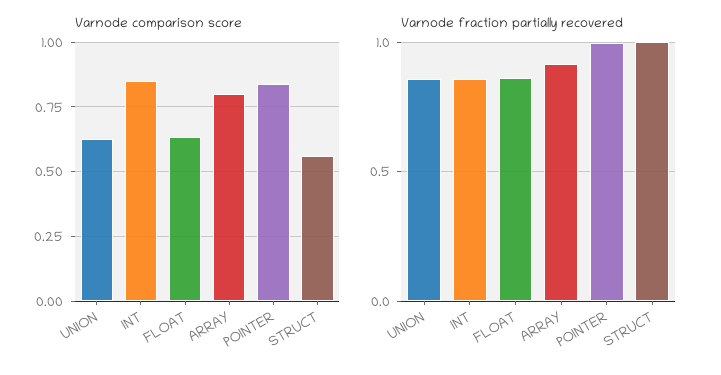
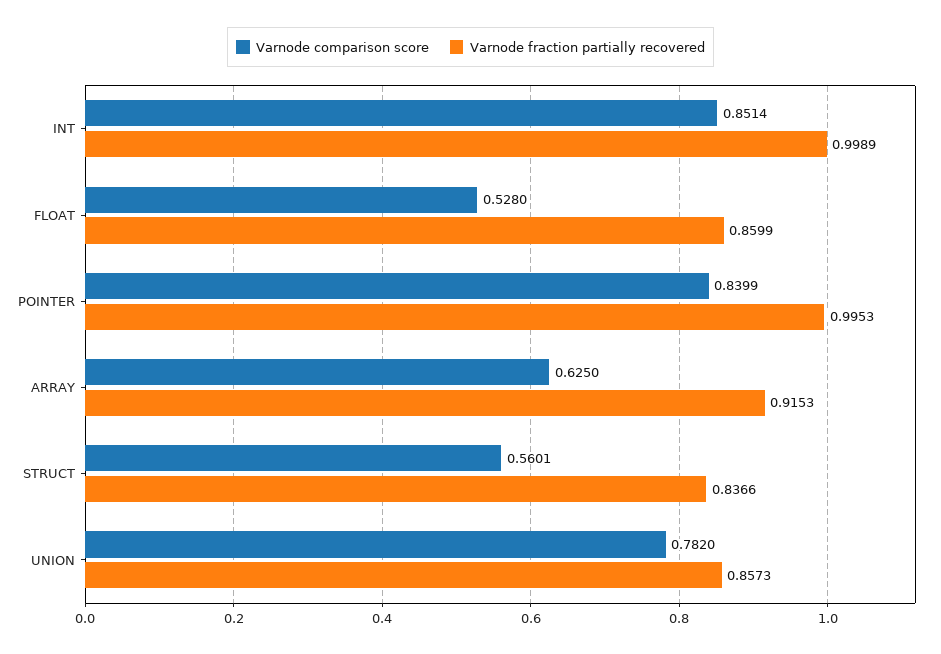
Varnode comparison score, UNION: 0.625 -> 0.782
Varnode comparison score, FLOAT: 0.625 -> 0.528
Varnode comparison score, ARRAY: 0.8 -> 0.625
Varnode fraction partially recovered, INT: 0.85 -> 0.9989
Varnode fraction partially recovered, STRUCT: 1 -> 0.8366

